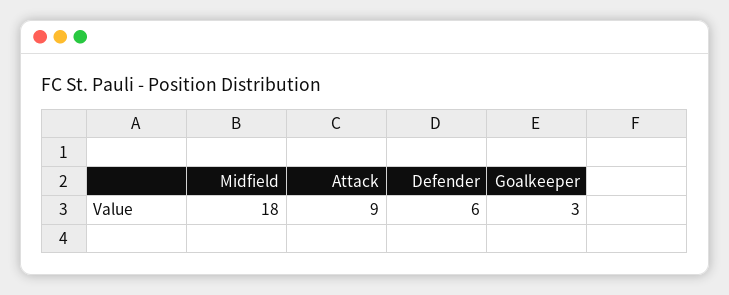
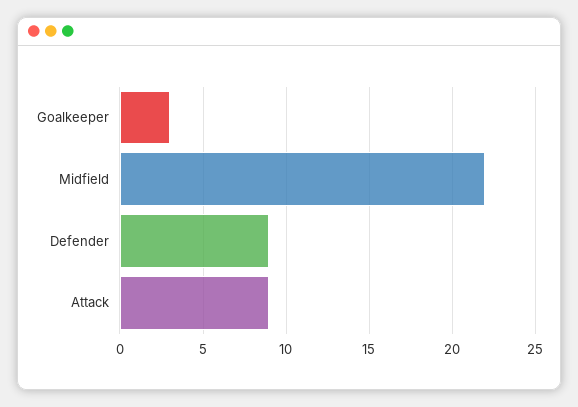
Midfield: 18 -> 22
Defender: 6 -> 9

